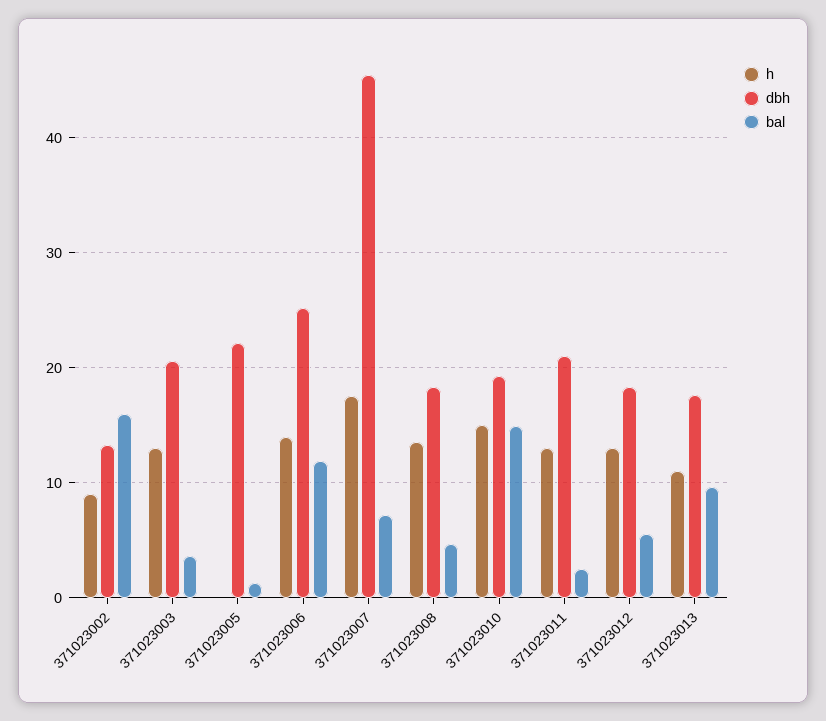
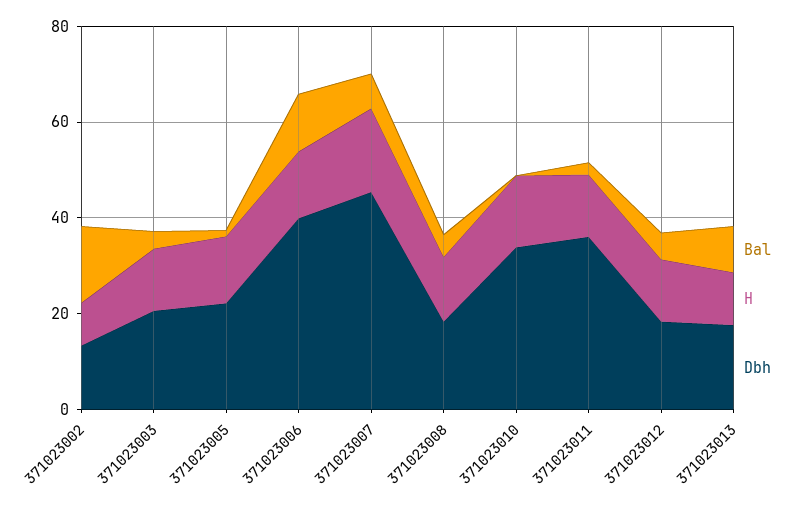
h, 371023005: 0 -> 15
dbh, 371023006: 25 -> 40
dbh, 371023010: 19 -> 35
bal, 371023010: 15 -> 0
dbh, 371023011: 21 -> 35

